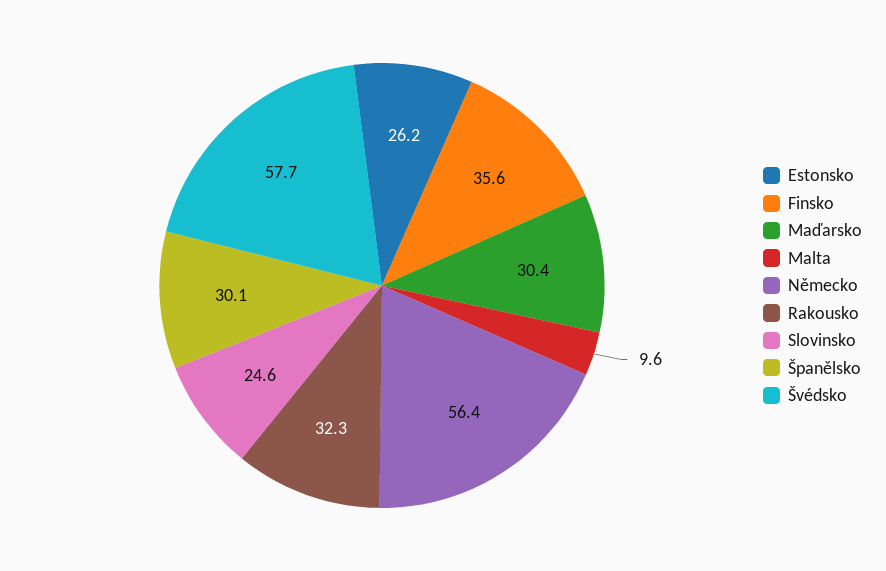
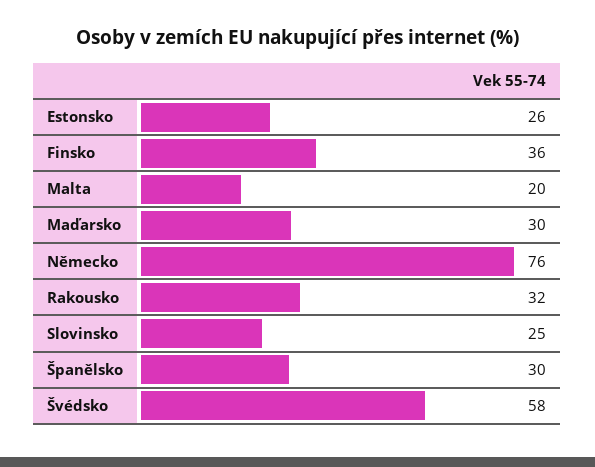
Malta: 9.6 -> 20
Německo: 56.4 -> 76

